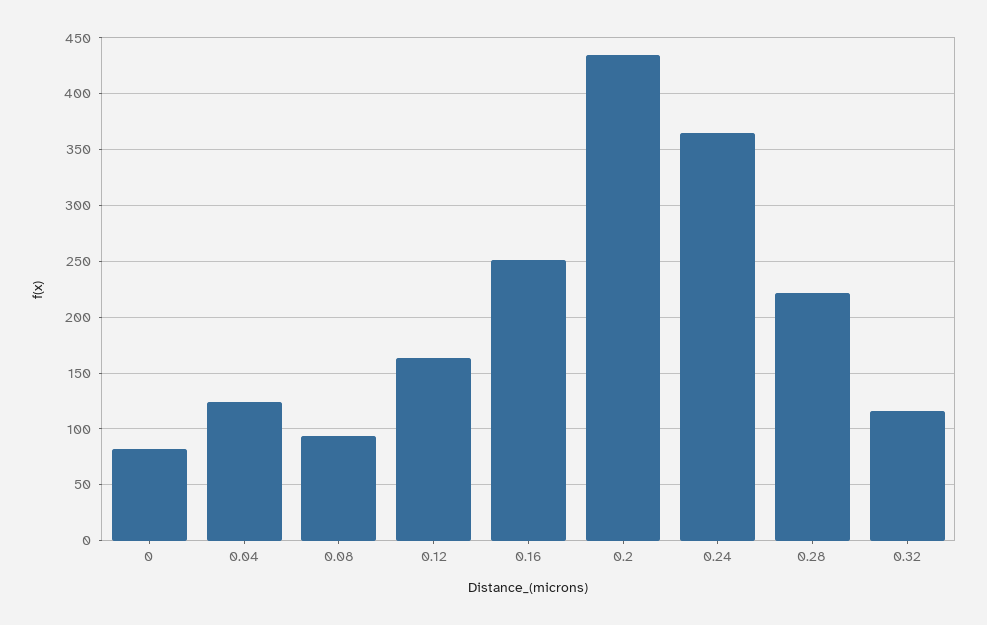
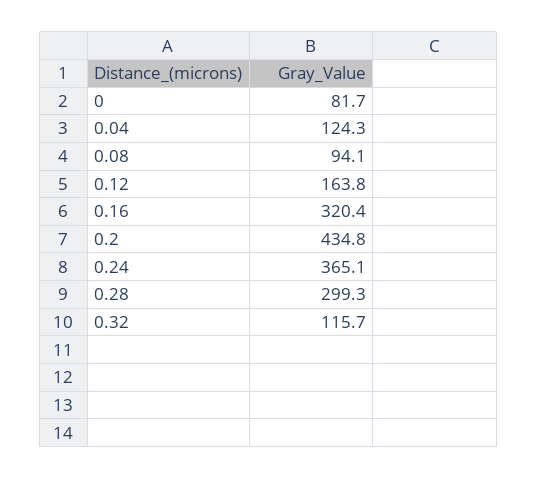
0.16: 250 -> 320.4
0.28: 220 -> 299.3

